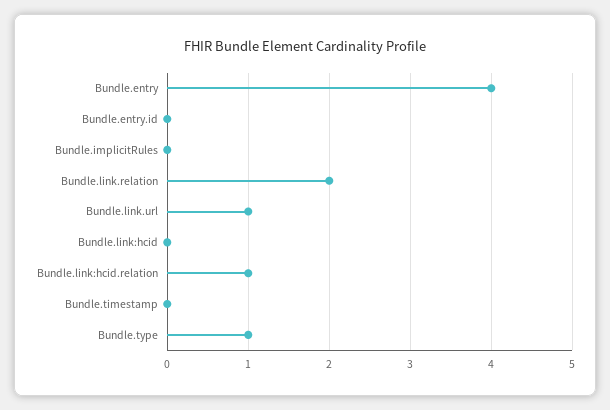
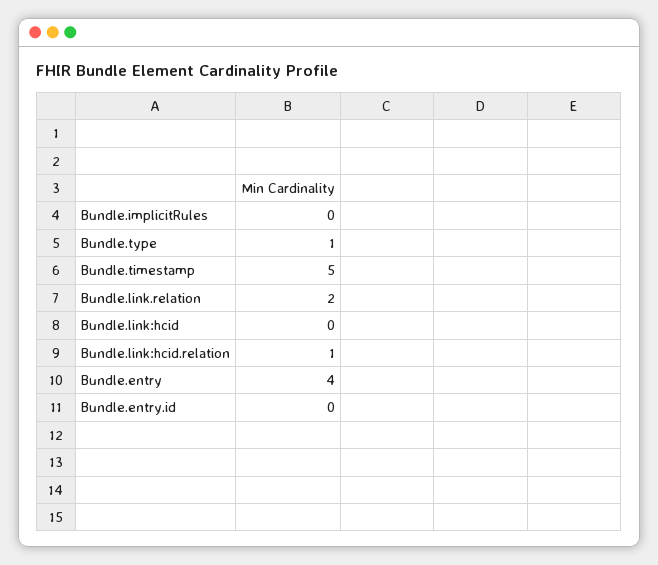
Bundle.link.url: 1 -> none
Bundle.timestamp: 0 -> 5

